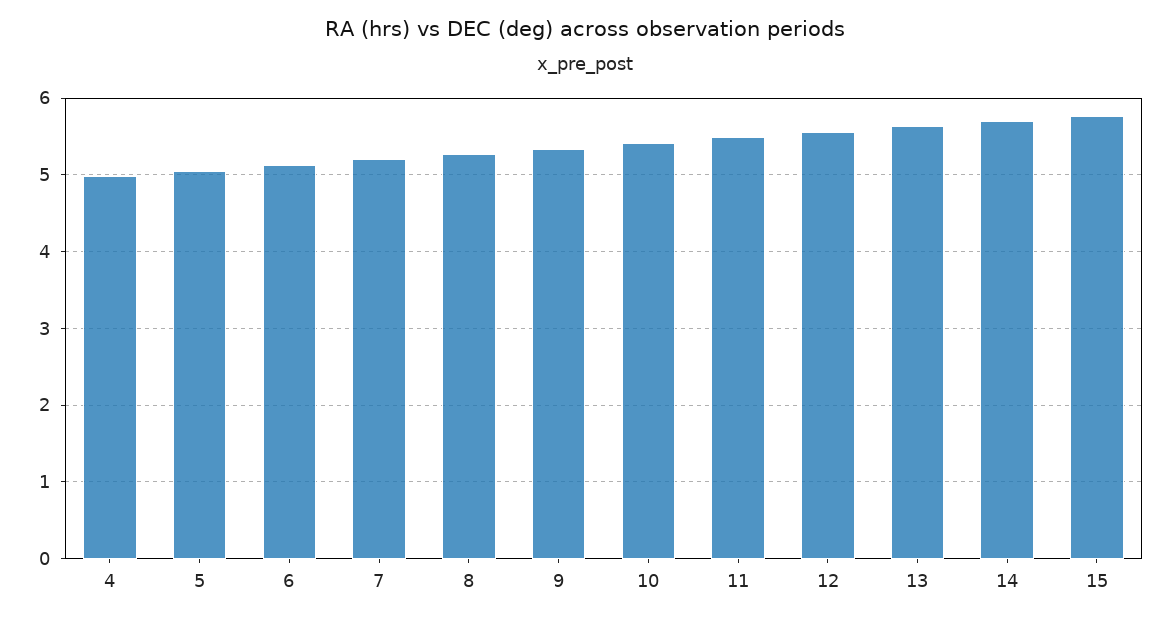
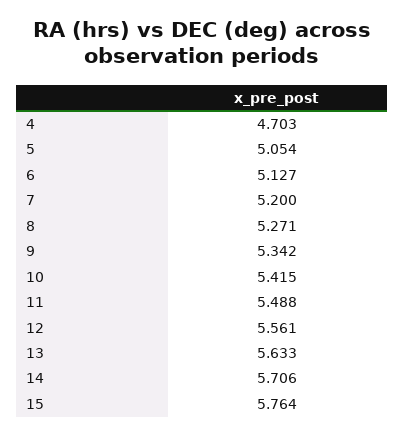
4: 5 -> 4.703

